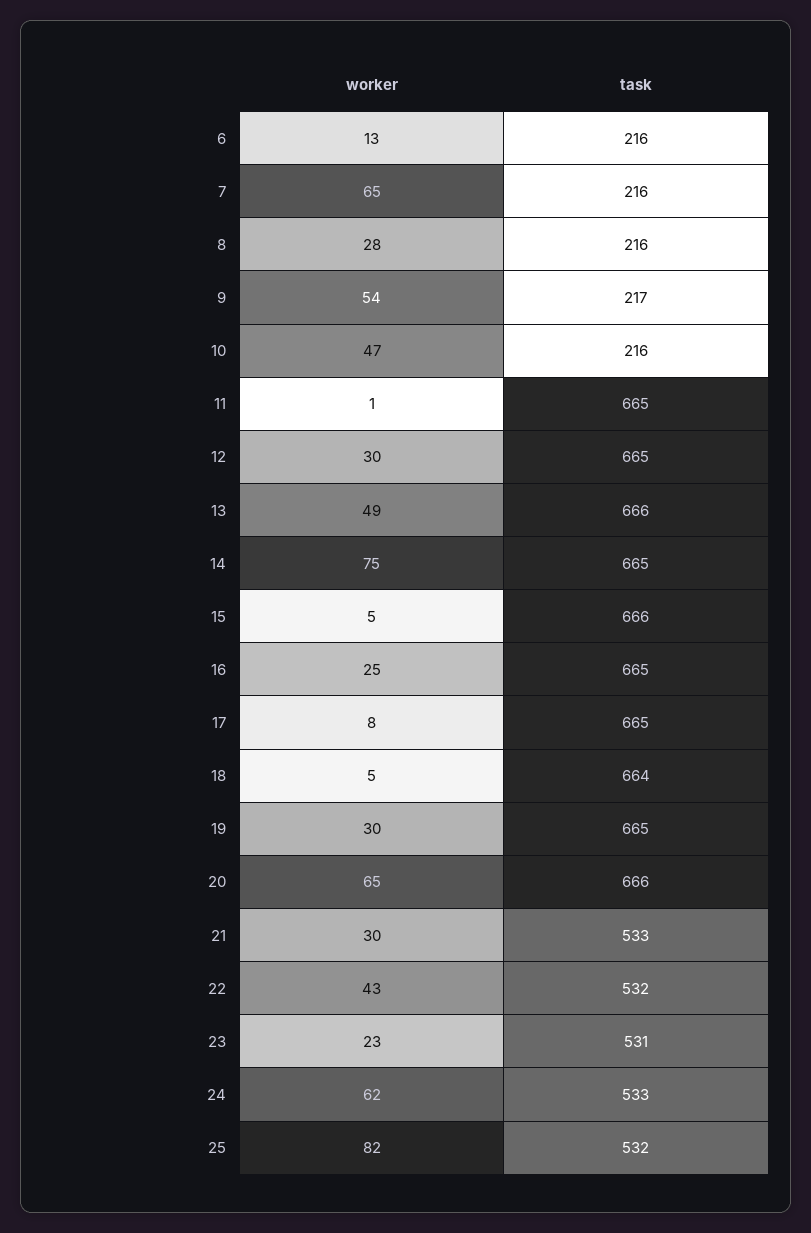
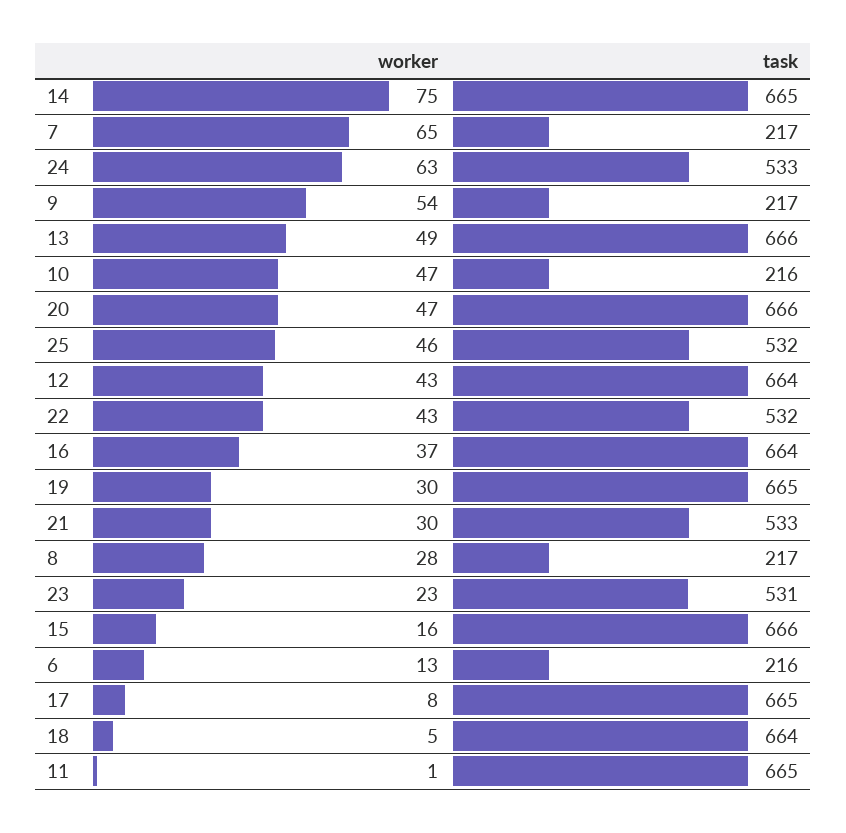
task, 7: 216 -> 217
task, 8: 216 -> 217
worker, 12: 30 -> 43
task, 12: 665 -> 664
worker, 15: 5 -> 16
worker, 16: 25 -> 37
task, 16: 665 -> 664
worker, 20: 65 -> 47
worker, 24: 62 -> 63
worker, 25: 82 -> 46

